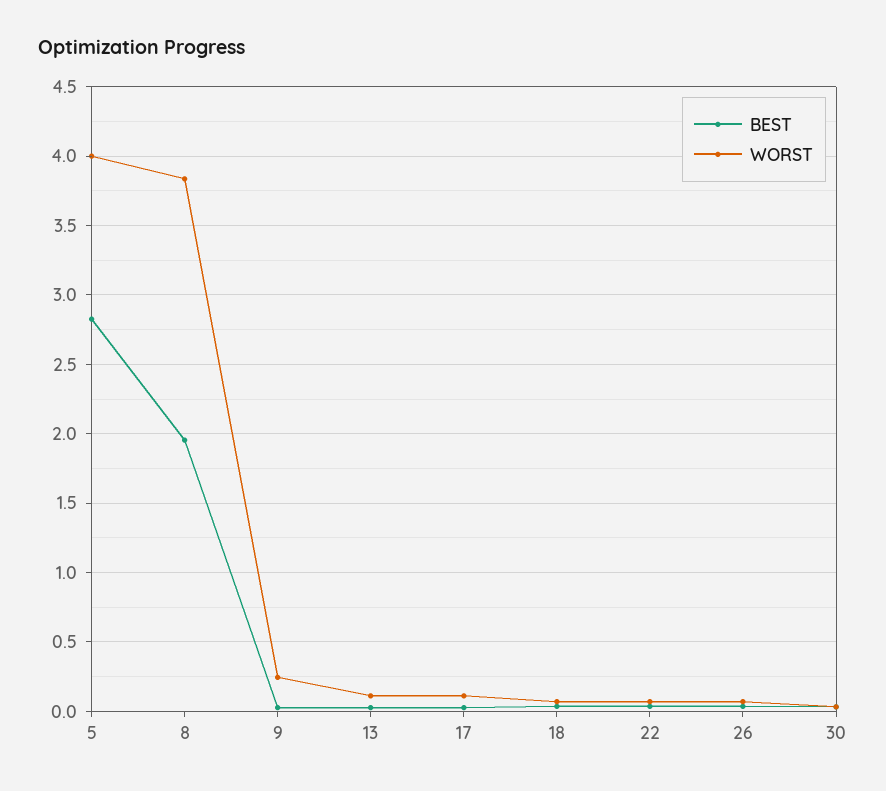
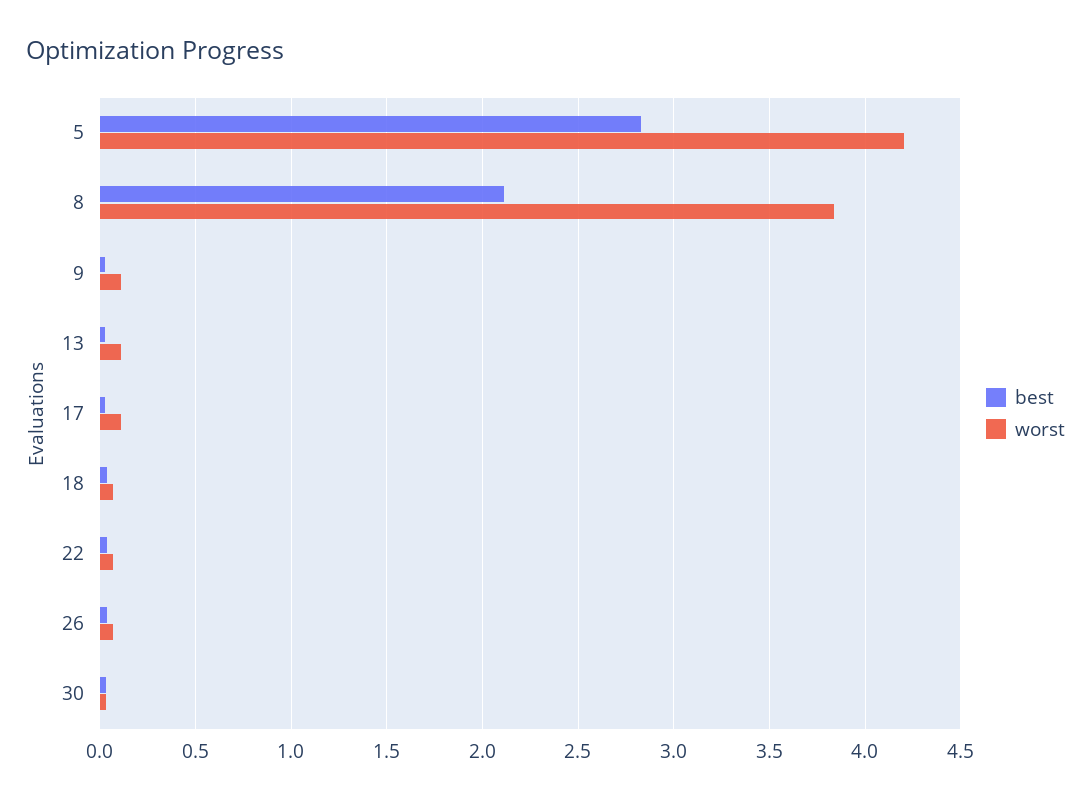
WORST, 5: 4 -> 4.2
BEST, 8: 1.95 -> 2.1
WORST, 9: 0.25 -> 0.1

